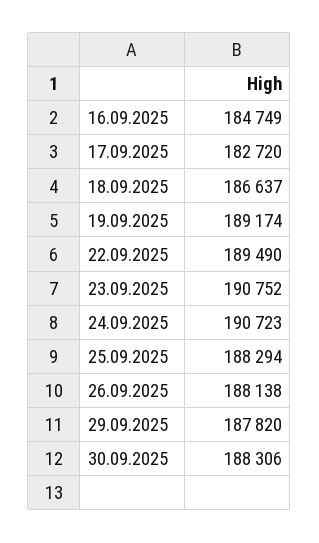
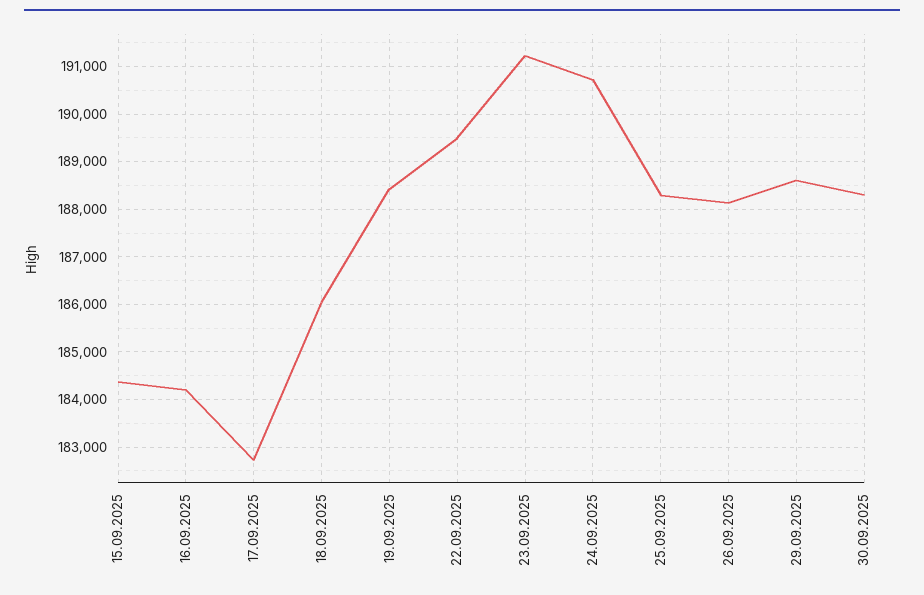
16.09.2025: 184749 -> 184200
18.09.2025: 186637 -> 186000
19.09.2025: 189174 -> 188400
23.09.2025: 190752 -> 191200
29.09.2025: 187820 -> 188600
15.09.2025: none -> 184400

